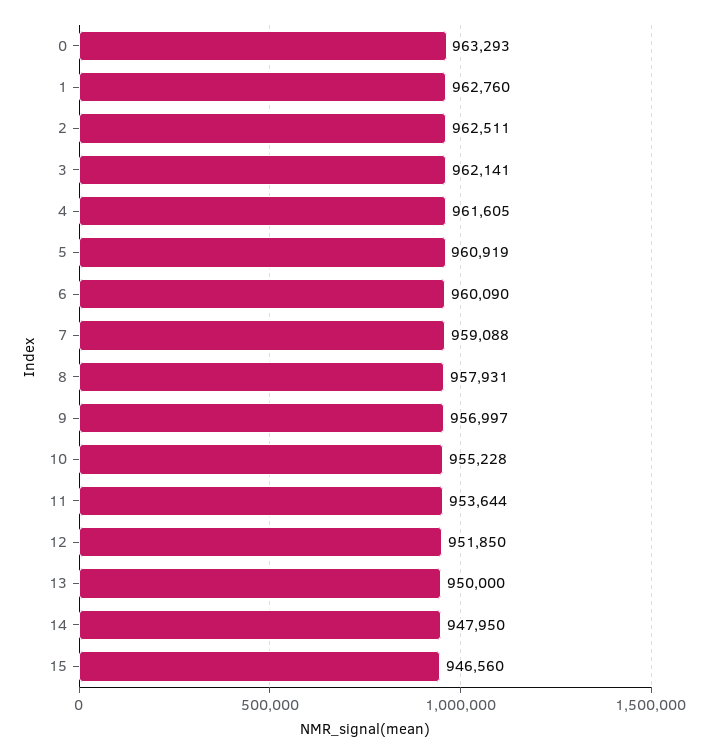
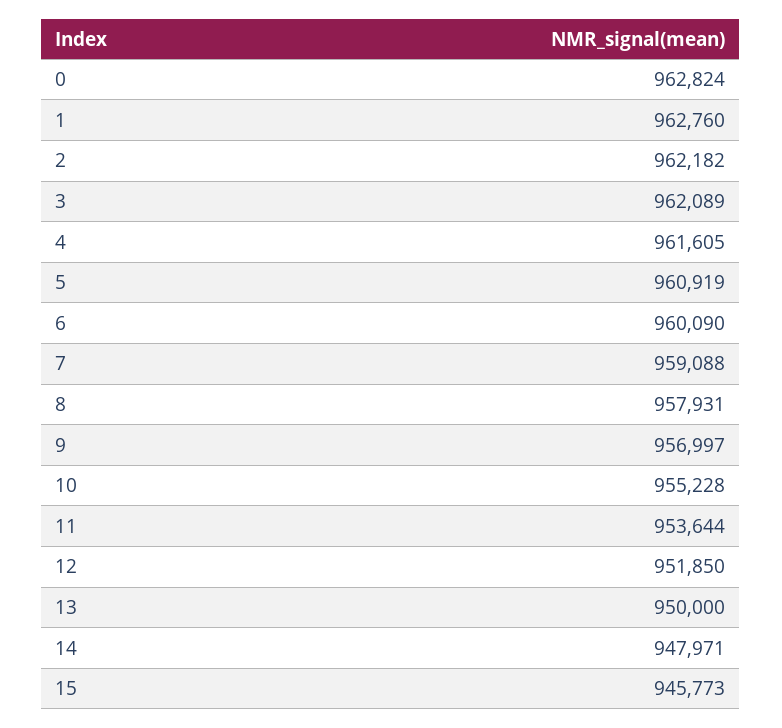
0: 963293 -> 962824
2: 962511 -> 962182
3: 962141 -> 962089
14: 947950 -> 947971
15: 946560 -> 945773

